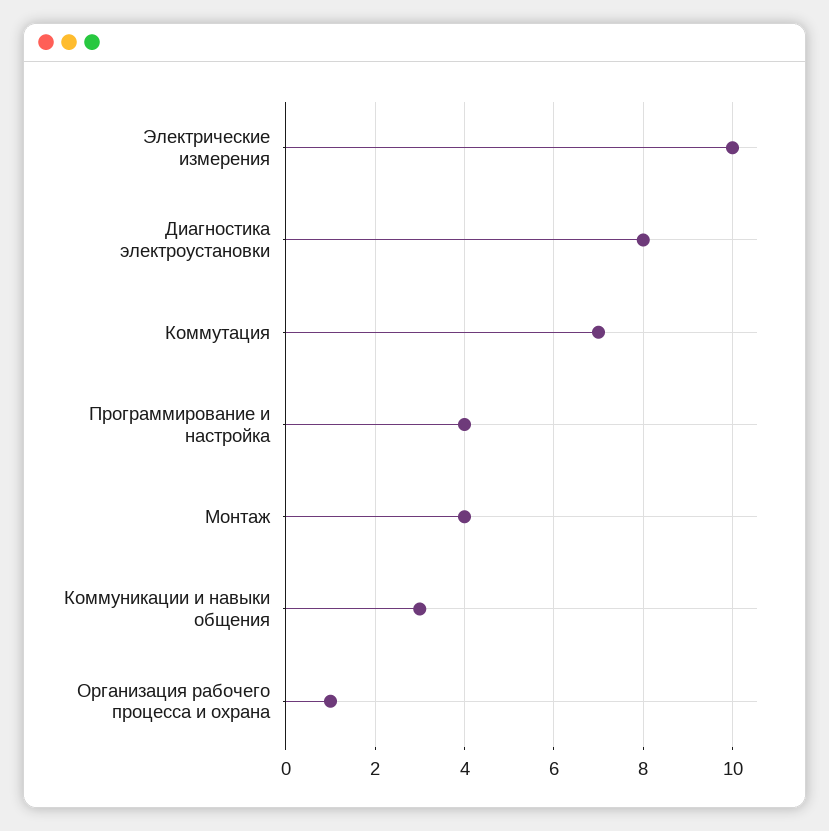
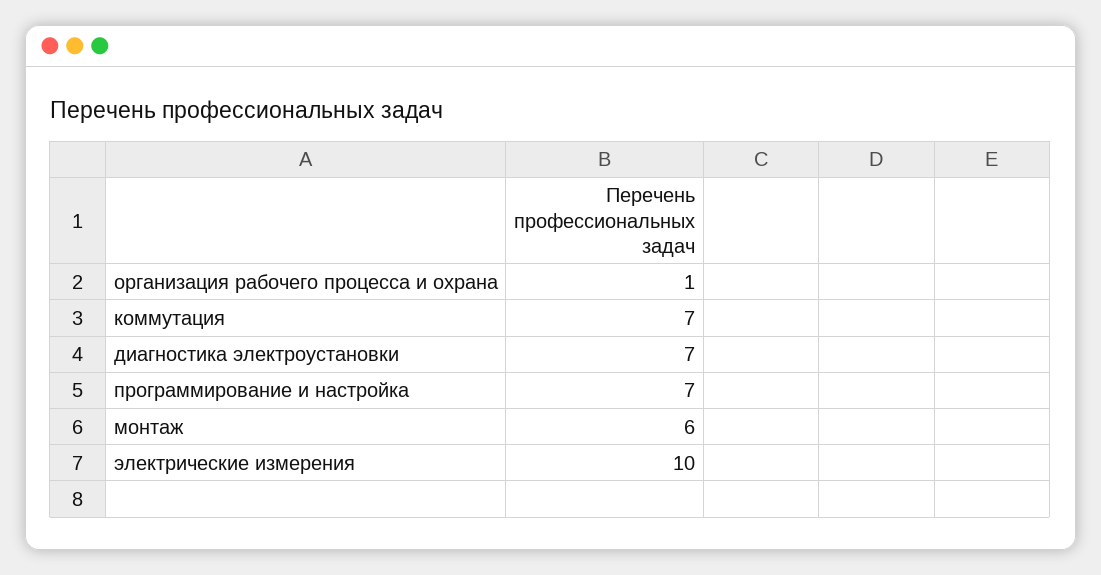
Диагностика электроустановки: 8 -> 7
Программирование и настройка: 4 -> 7
Монтаж: 4 -> 6
Коммуникации и навыки общения: 3 -> none

